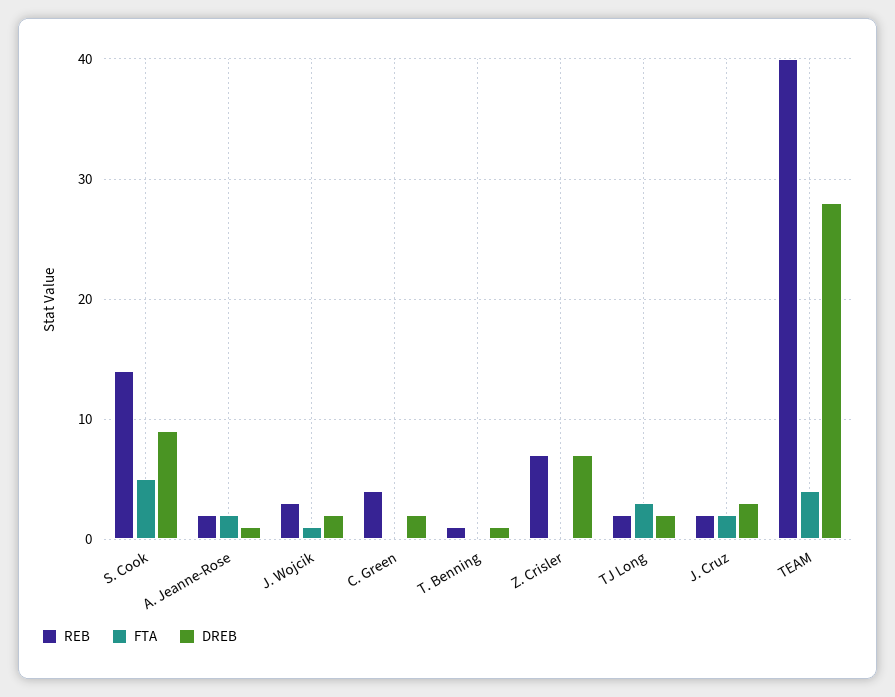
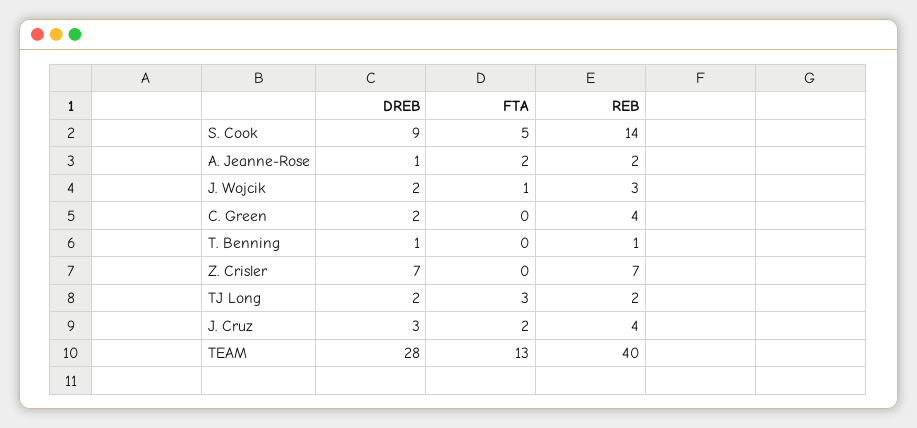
REB, J. Cruz: 2 -> 4
FTA, TEAM: 4 -> 13

